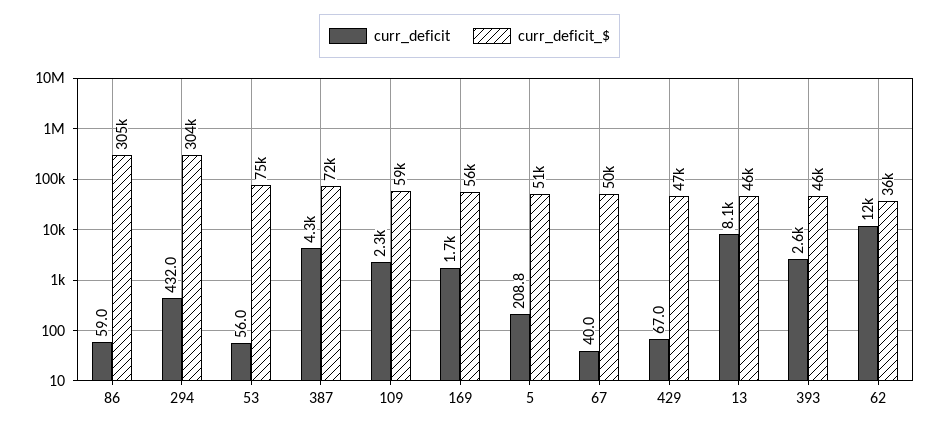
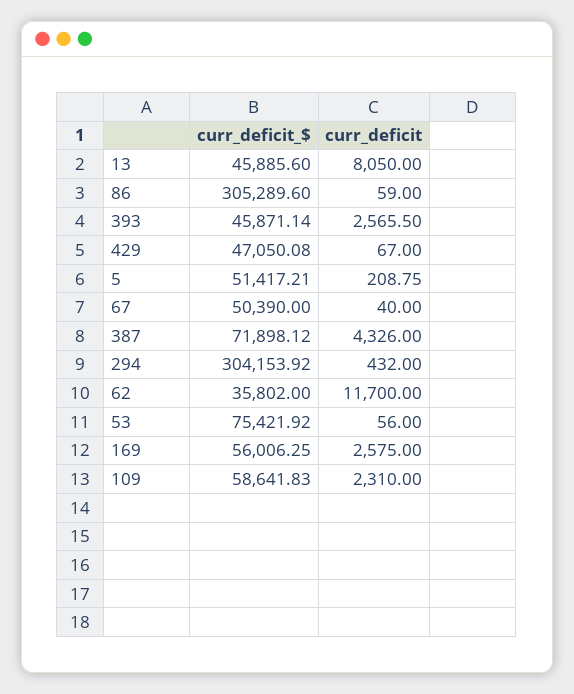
curr_deficit, 169: 1700 -> 2575

